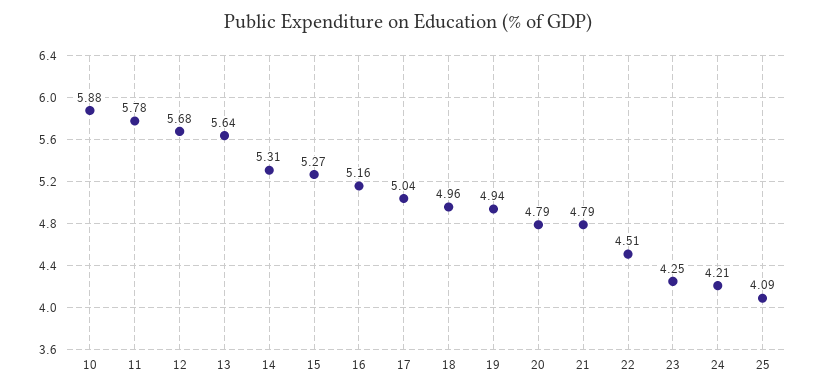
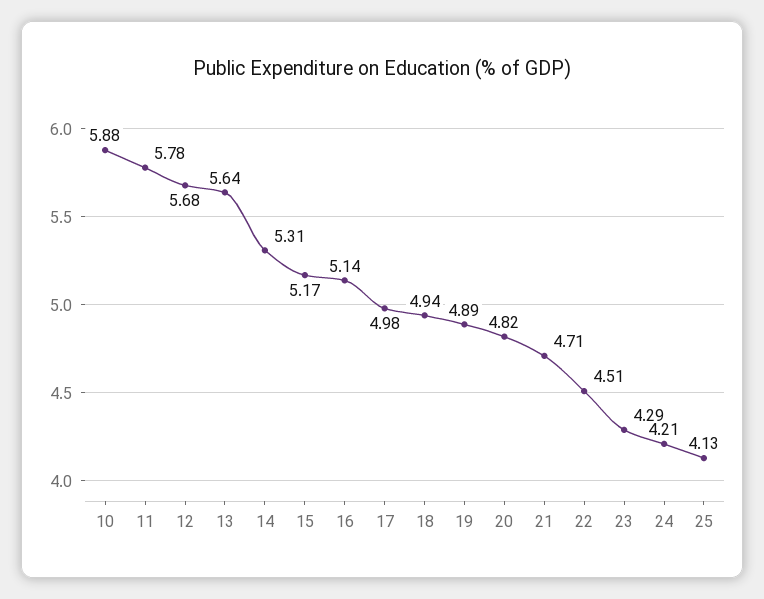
15: 5.27 -> 5.17
16: 5.16 -> 5.14
17: 5.04 -> 4.98
18: 4.96 -> 4.94
19: 4.94 -> 4.89
20: 4.79 -> 4.82
21: 4.79 -> 4.71
23: 4.25 -> 4.29
25: 4.09 -> 4.13

